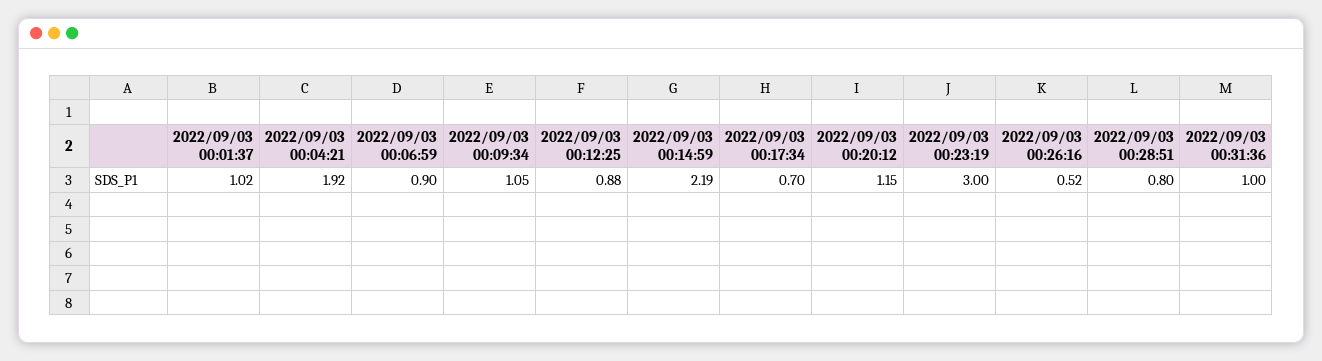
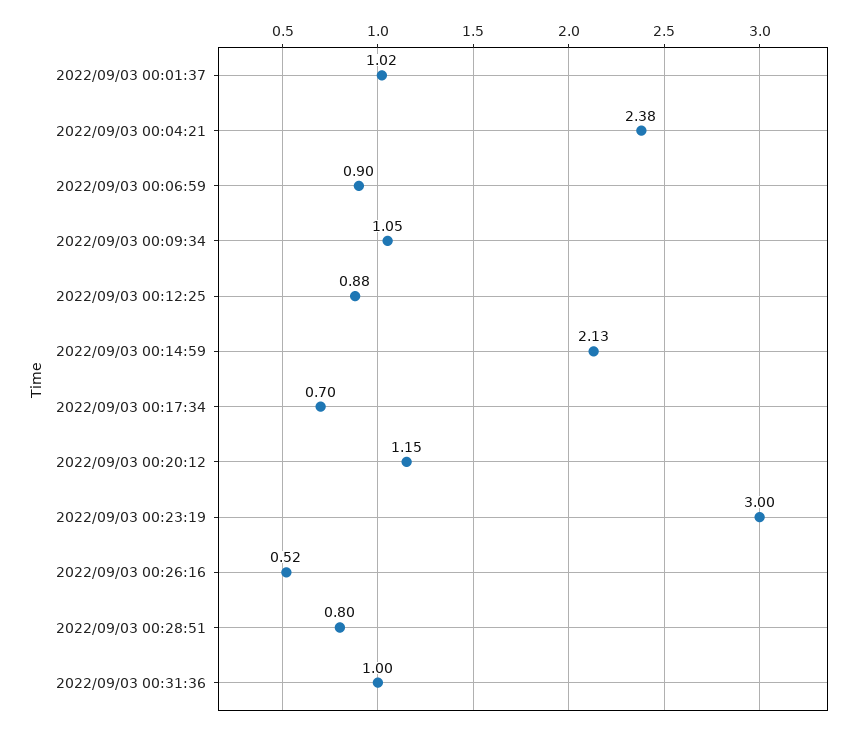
2022/09/03 00:04:21: 1.92 -> 2.38
2022/09/03 00:14:59: 2.19 -> 2.13

